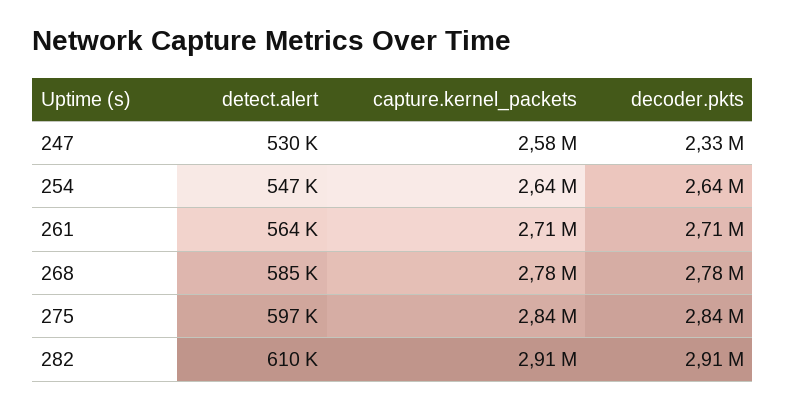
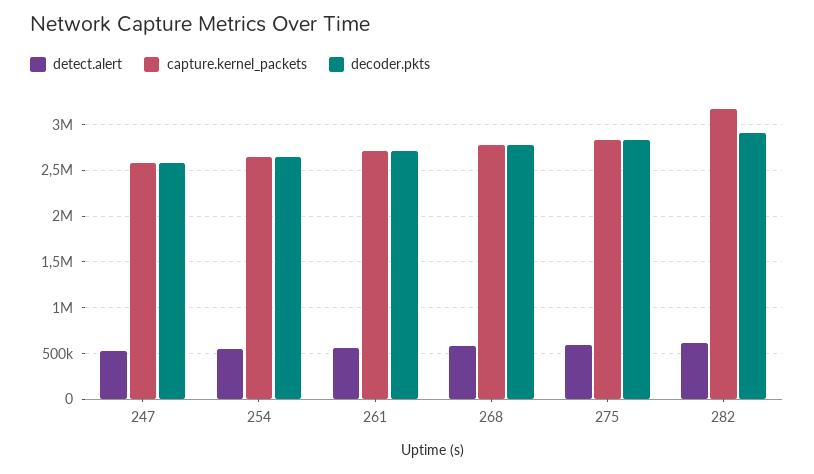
decoder.pkts, 247: 2330000 -> 2600000
capture.kernel_packets, 282: 2910000 -> 3200000

